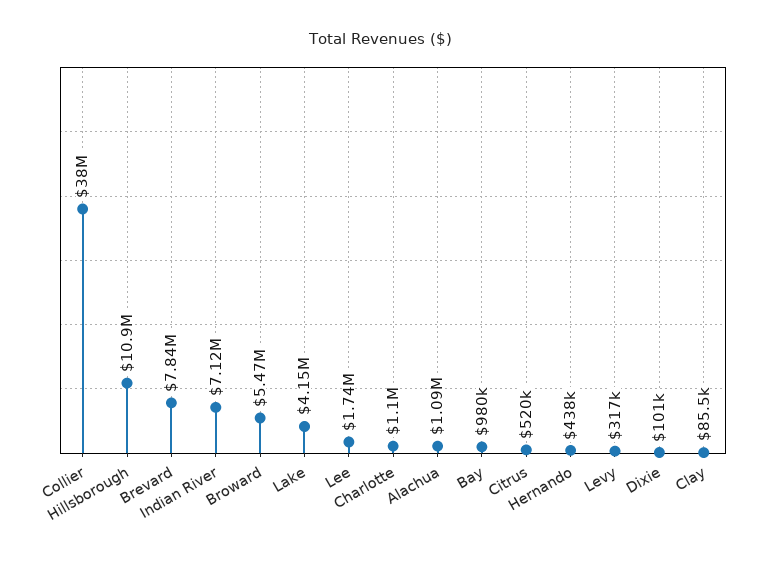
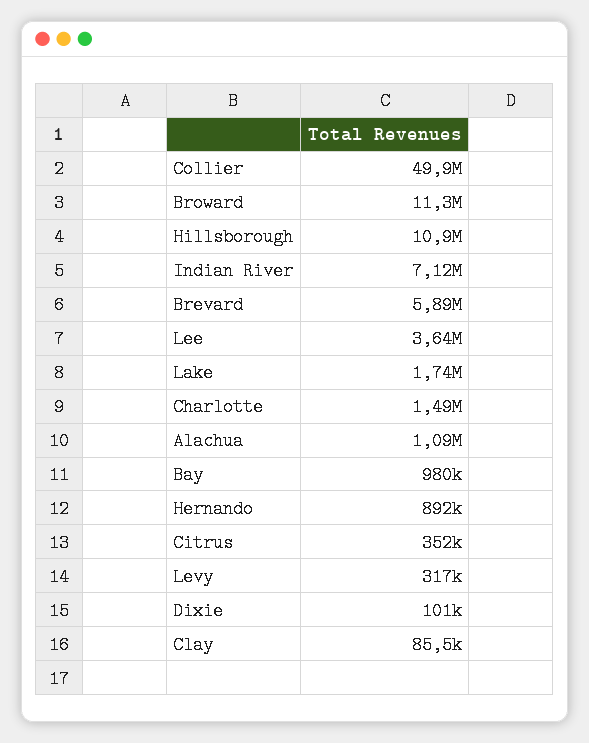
Collier: 38000000 -> 49900000
Brevard: 7840000 -> 5890000
Broward: 5470000 -> 11300000
Lake: 4150000 -> 1740000
Lee: 1740000 -> 3640000
Charlotte: 1100000 -> 1490000
Citrus: 520000 -> 352000
Hernando: 438000 -> 892000

